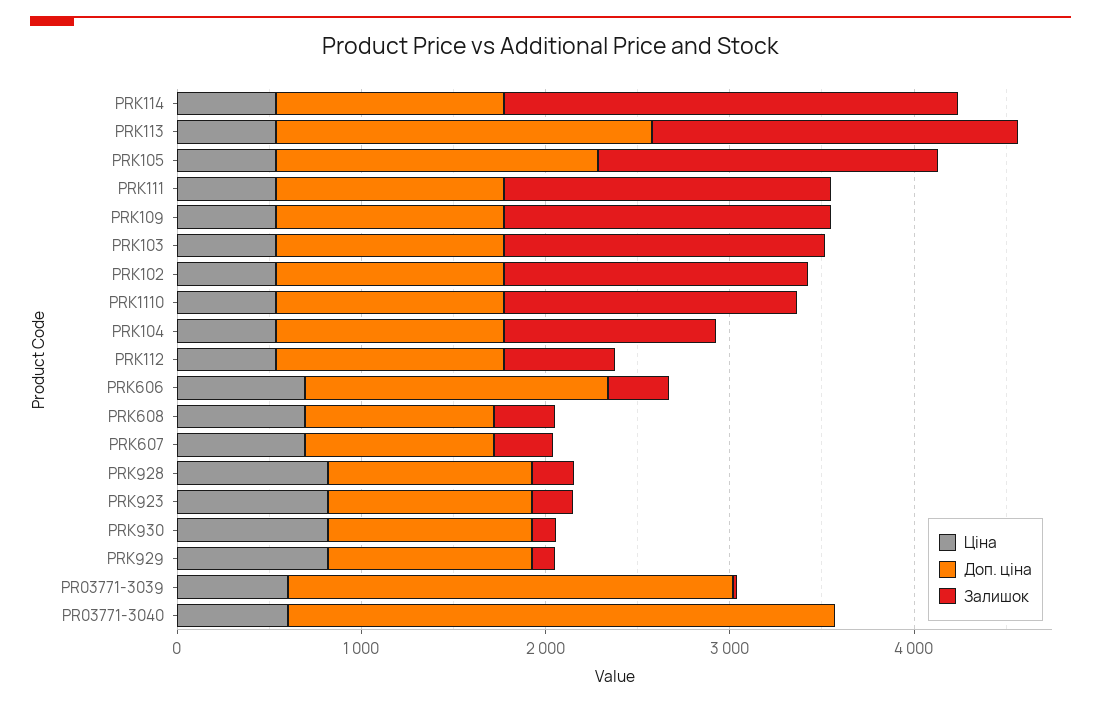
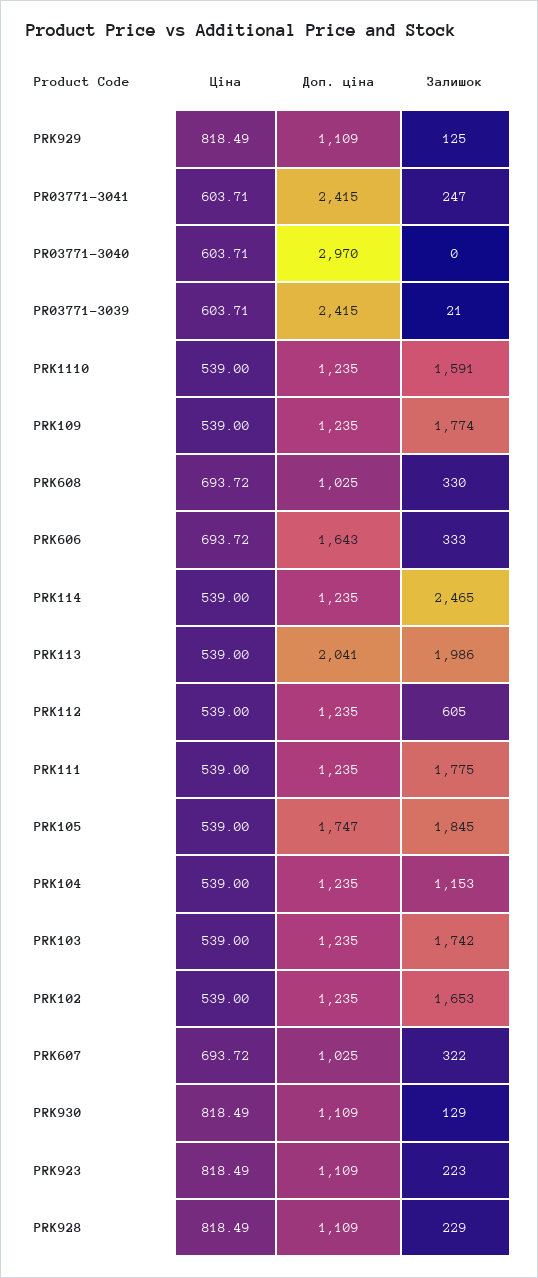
Ціна, PR03771-3041: none -> 603.71
Доп. ціна, PR03771-3041: none -> 2415
Залишок, PR03771-3041: none -> 247

